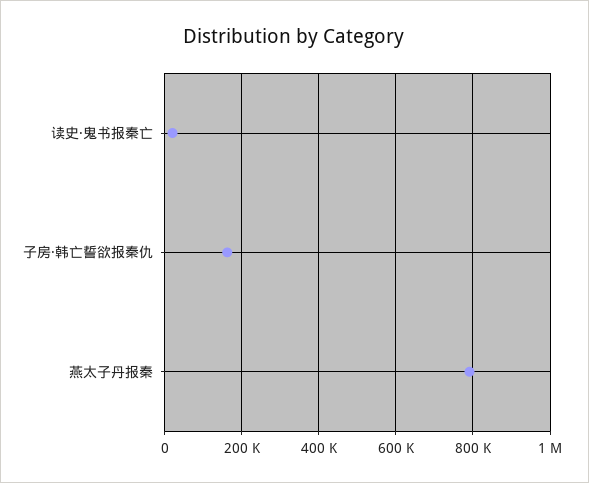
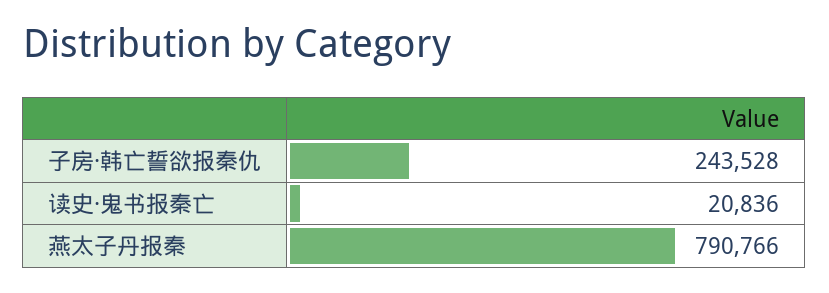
子房·韩亡誓欲报秦仇: 160000 -> 243528

